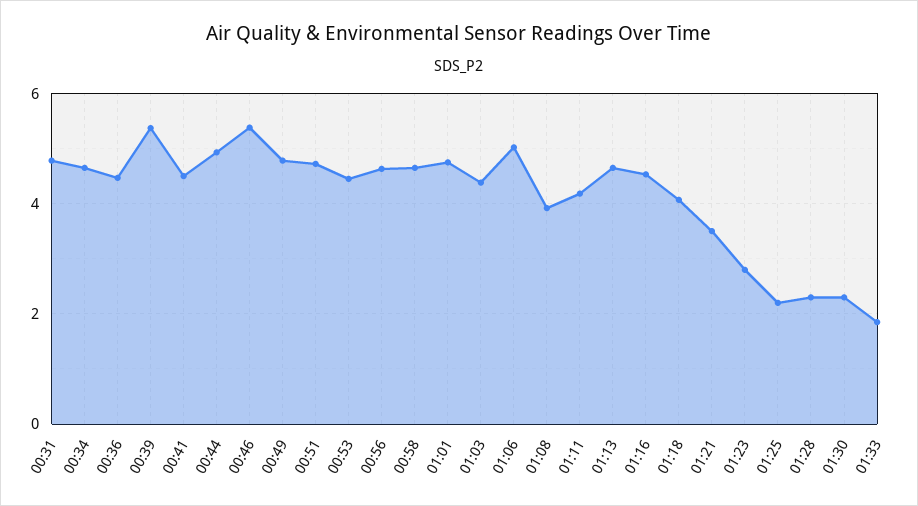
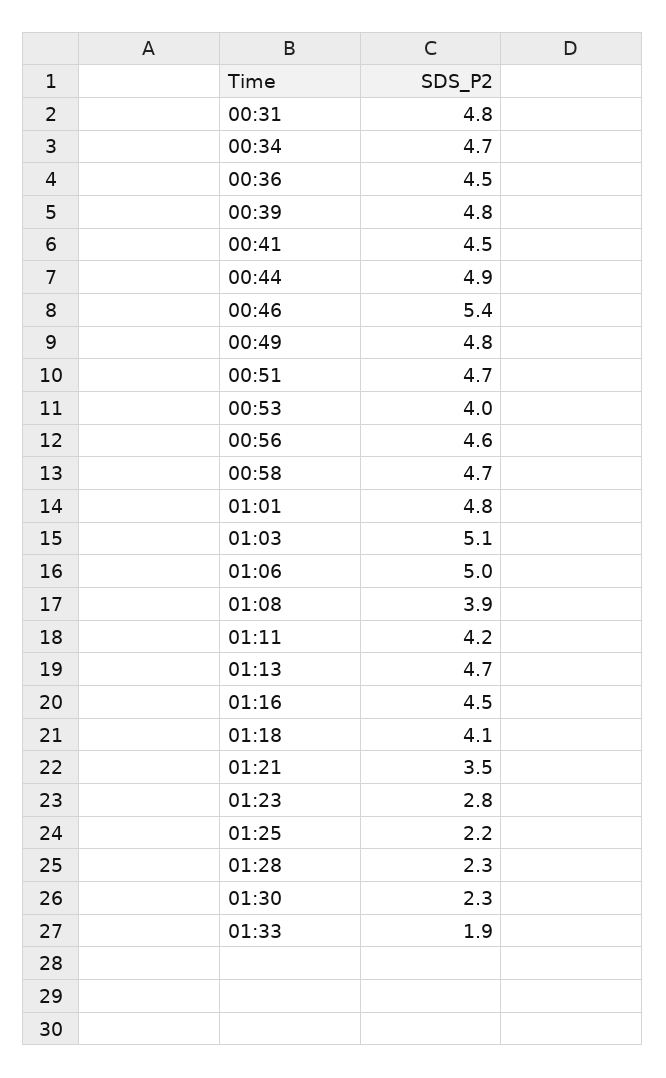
00:39: 5.4 -> 4.8
00:53: 4.4 -> 4
01:03: 4.4 -> 5.1

